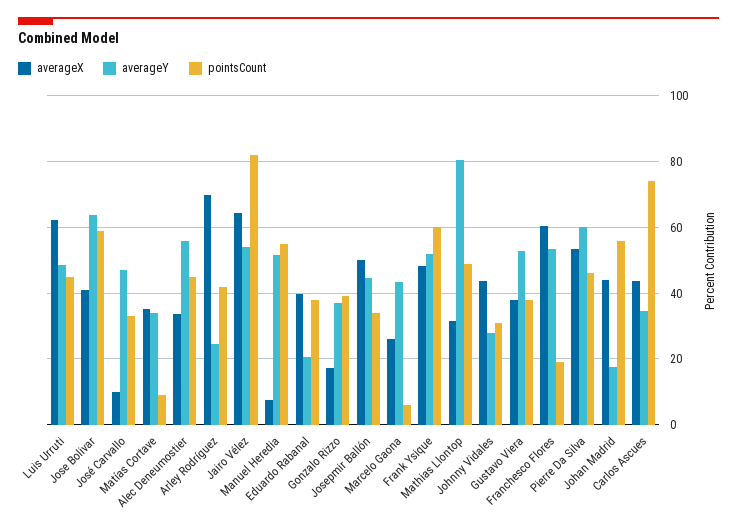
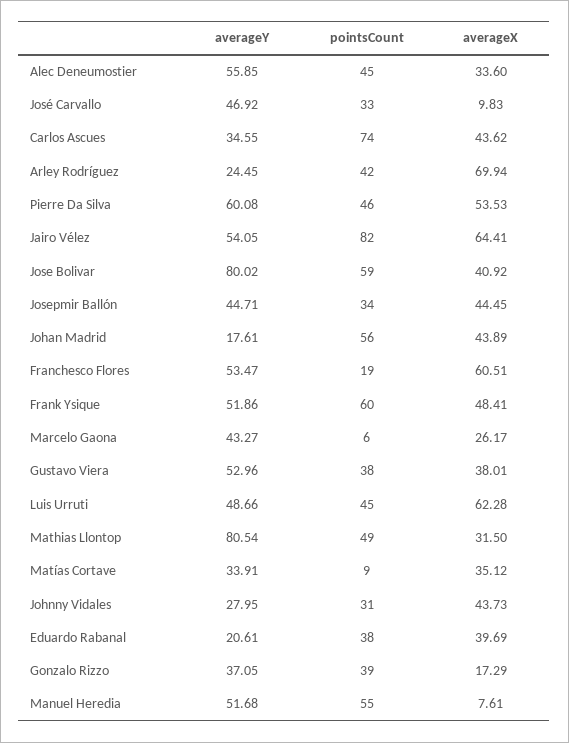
averageY, Jose Bolivar: 64 -> 80.02
averageX, Josepmir Ballón: 50 -> 44.45

